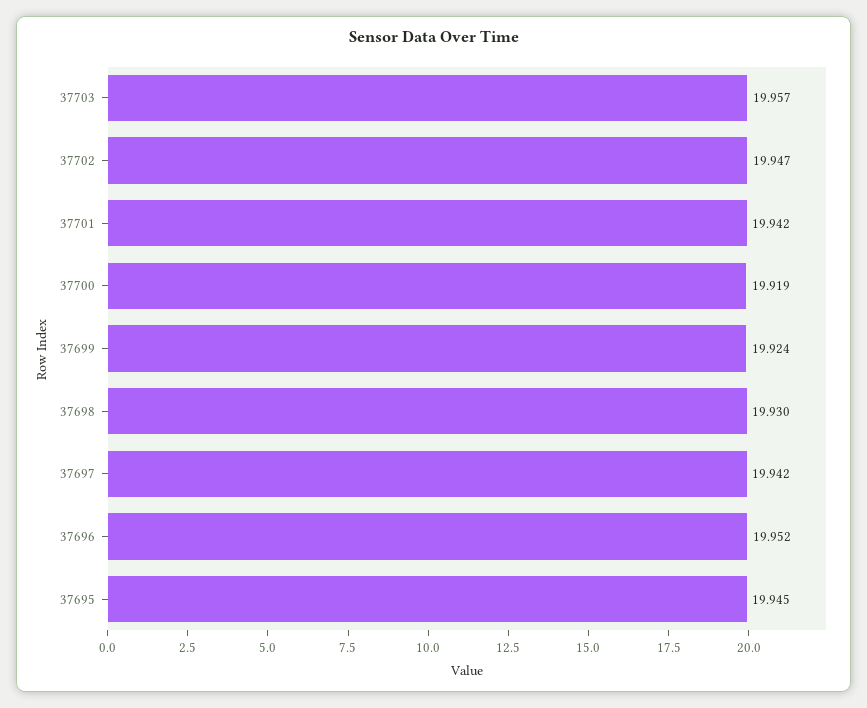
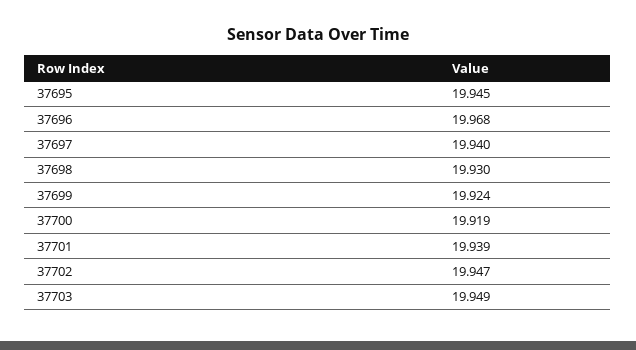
37703: 19.957 -> 19.949
37701: 19.942 -> 19.939
37697: 19.942 -> 19.94
37696: 19.952 -> 19.968

